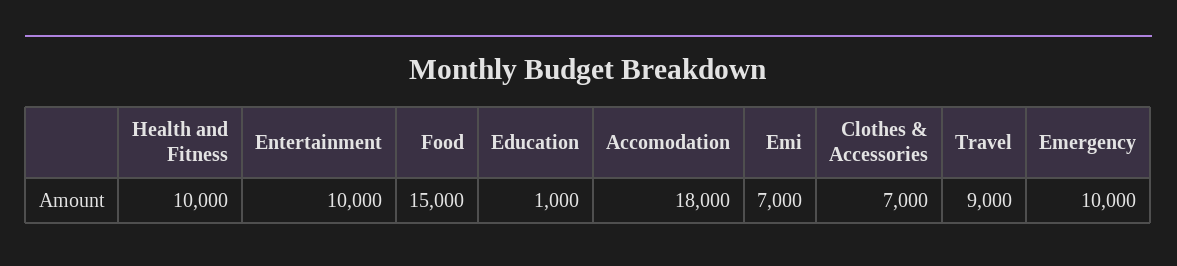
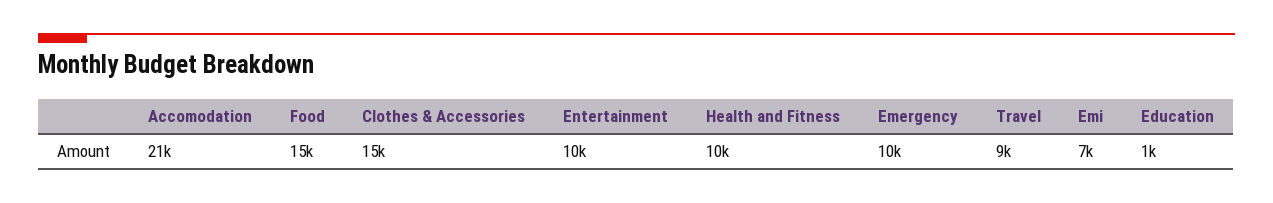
Accomodation: 18000 -> 21000
Clothes & Accessories: 7000 -> 15000

